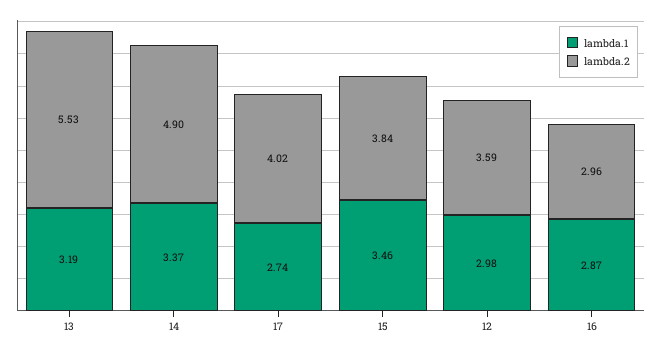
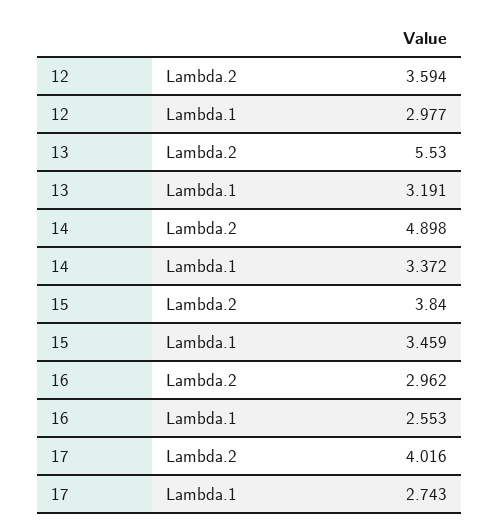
lambda.1, 16: 2.87 -> 2.553

